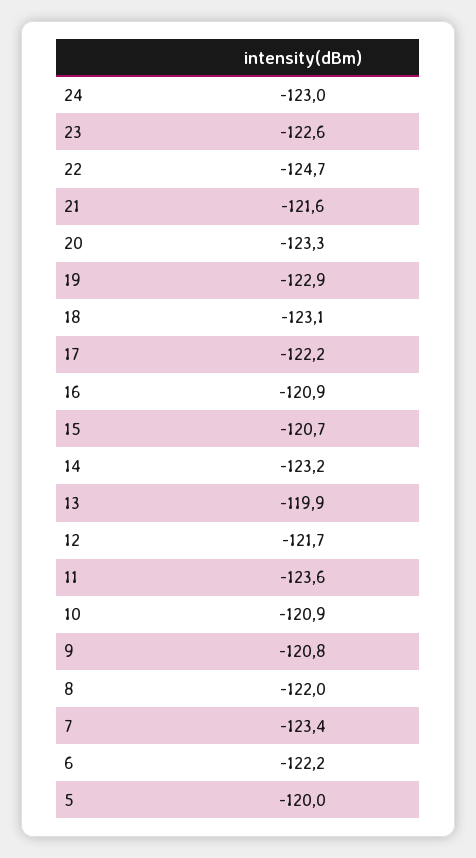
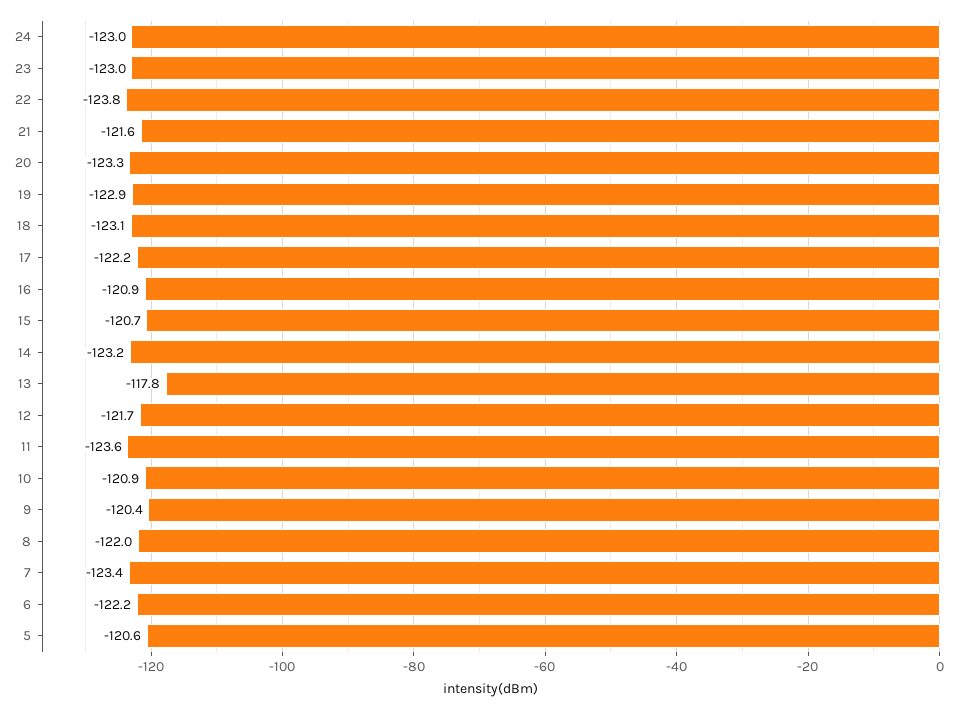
23: -122.6 -> -123
22: -124.7 -> -123.8
13: -119.9 -> -117.8
9: -120.8 -> -120.4
5: -120 -> -120.6

